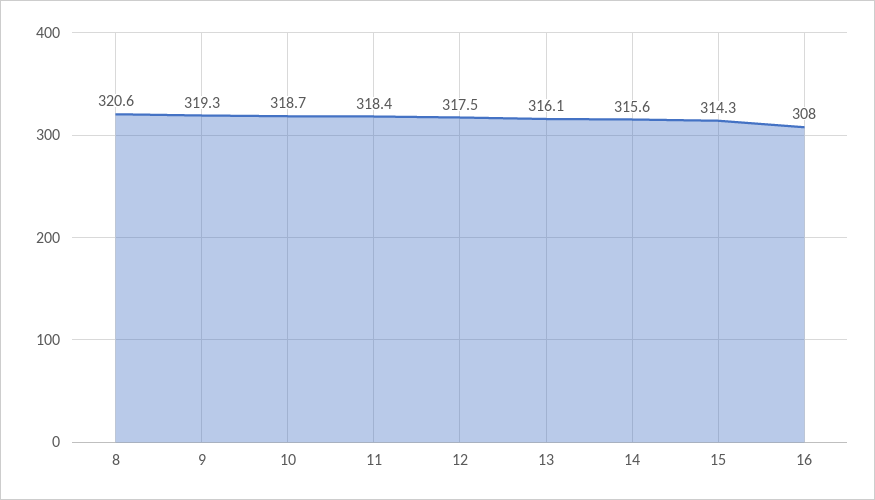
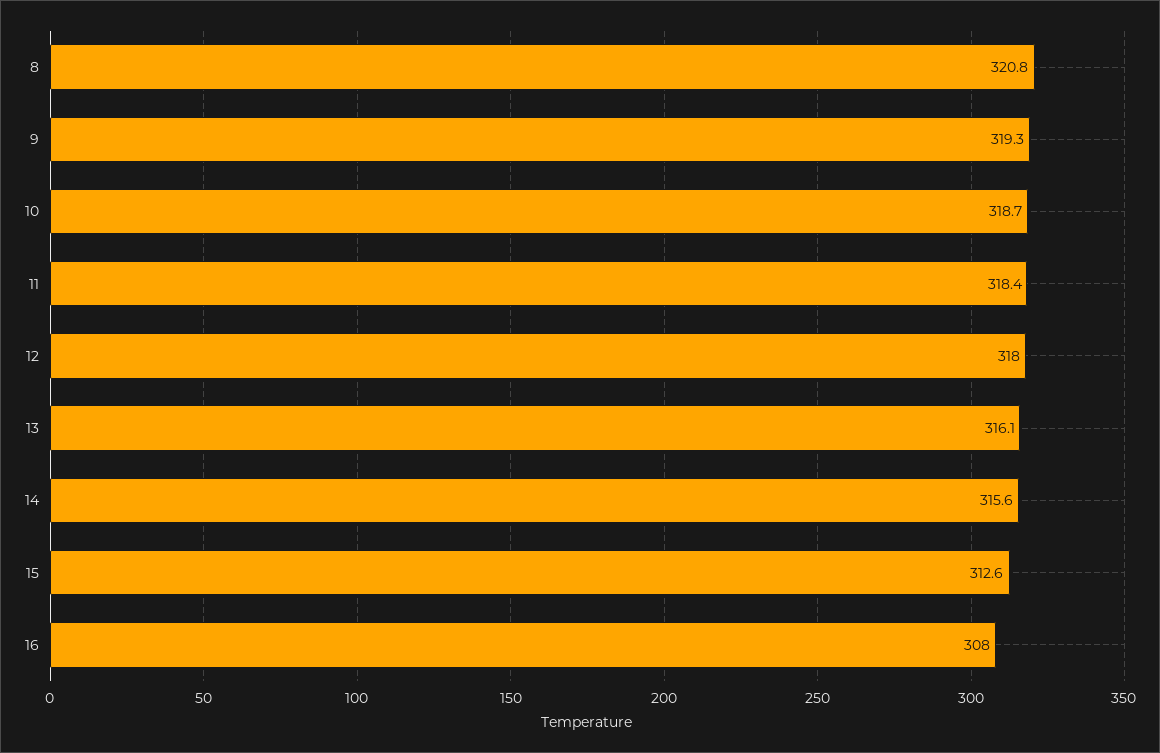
8: 320.6 -> 320.8
12: 317.5 -> 318
15: 314.3 -> 312.6

